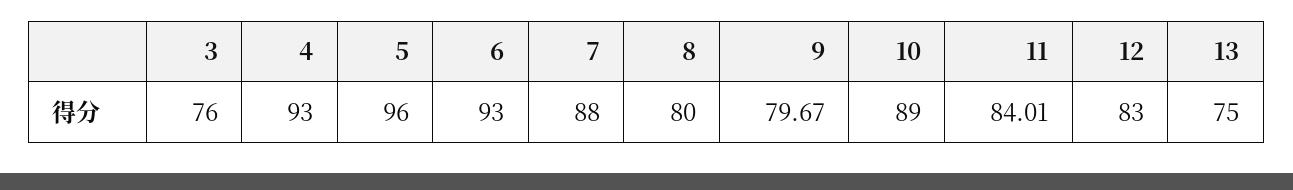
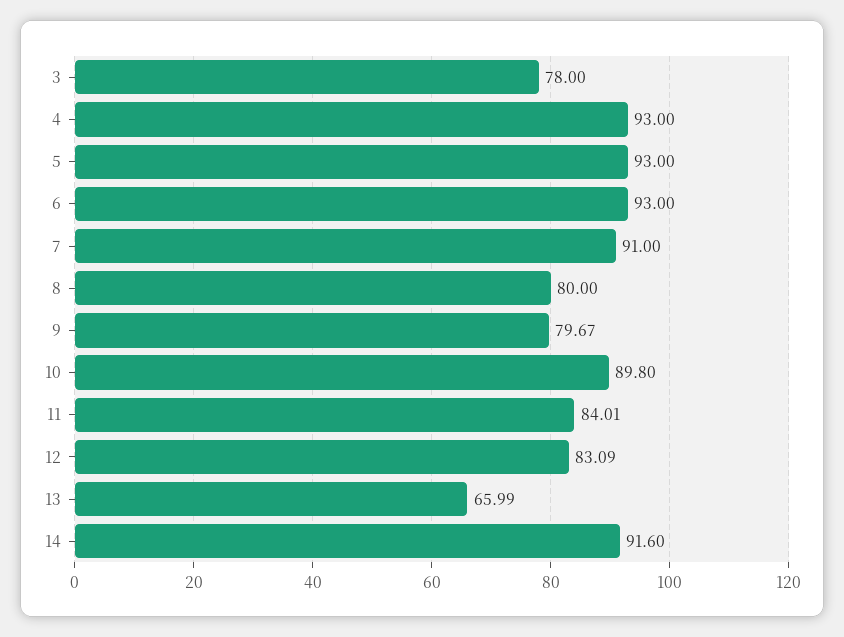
3: 76 -> 78
5: 96 -> 93
7: 88 -> 91
10: 89 -> 89.8
12: 83 -> 83.09
13: 75 -> 65.99
14: none -> 91.6

